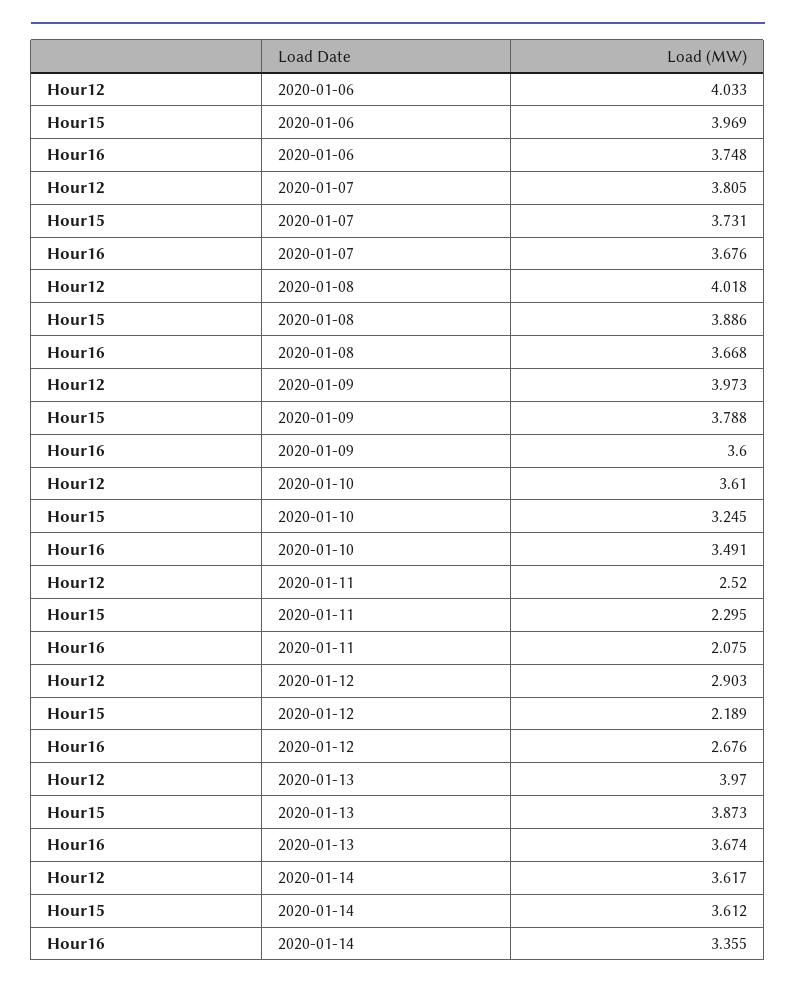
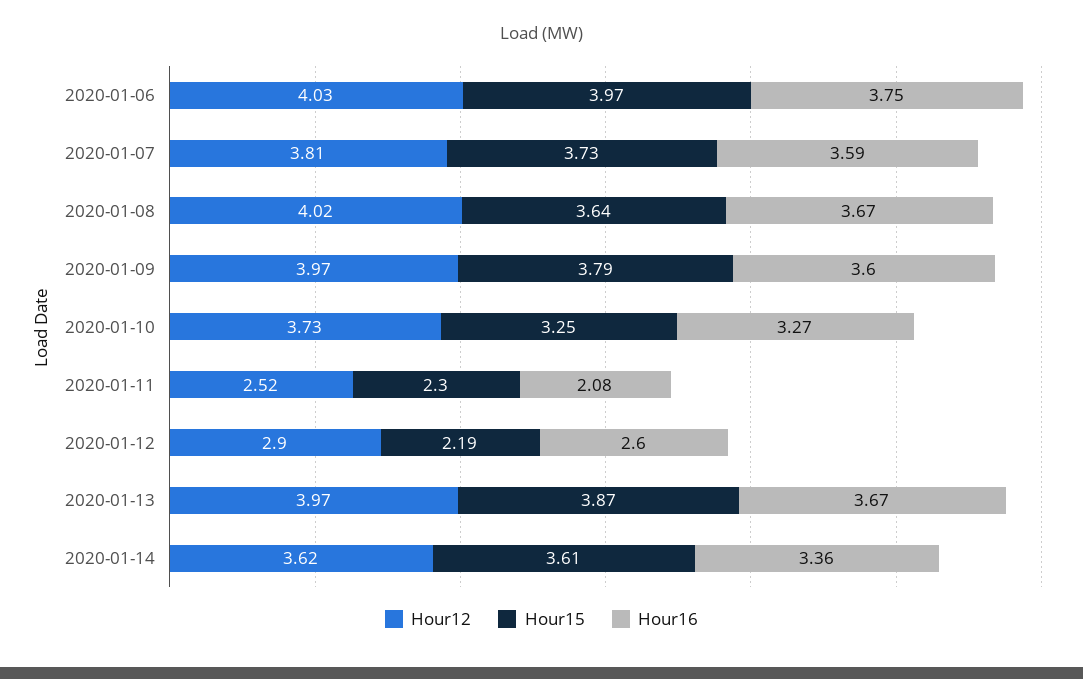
Hour16, 2020-01-07: 3.676 -> 3.59
Hour15, 2020-01-08: 3.886 -> 3.64
Hour12, 2020-01-10: 3.61 -> 3.73
Hour16, 2020-01-10: 3.491 -> 3.27
Hour16, 2020-01-12: 2.676 -> 2.6

